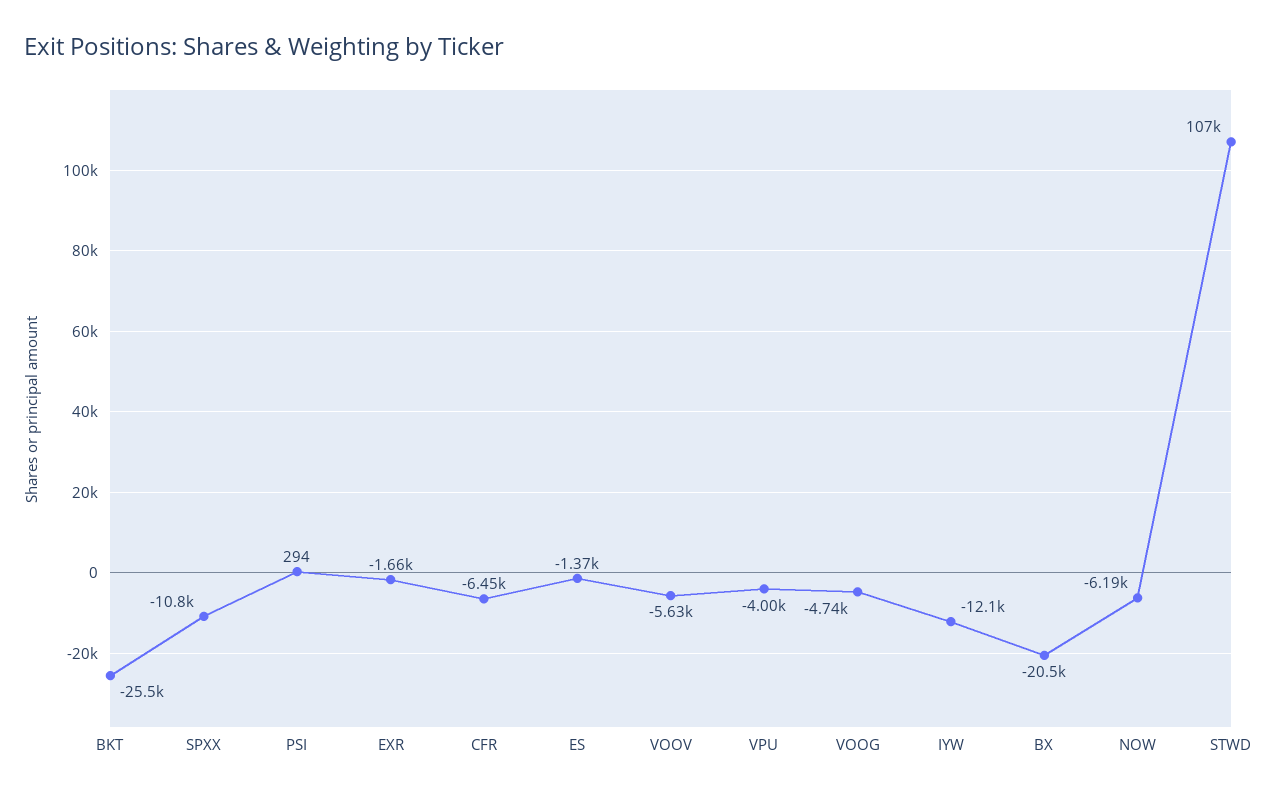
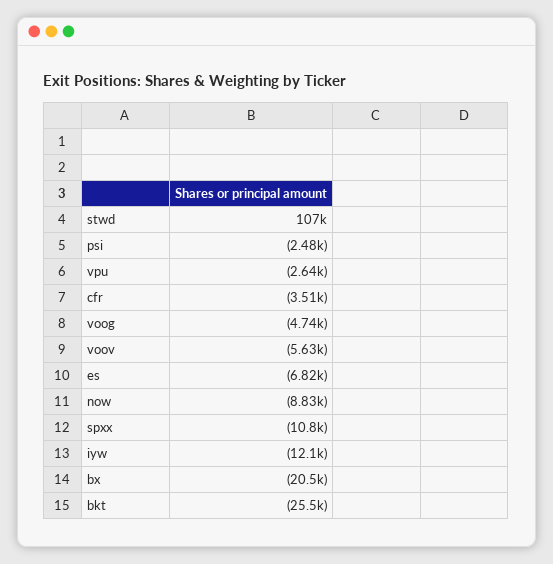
PSI: 294 -> -2480
EXR: -1660 -> none
CFR: -6450 -> -3510
ES: -1370 -> -6820
VPU: -4000 -> -2640
NOW: -6190 -> -8830

